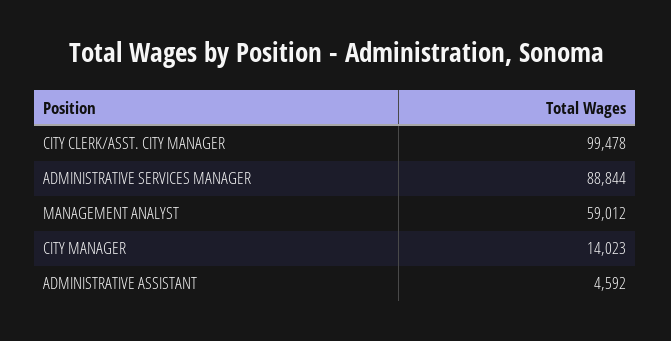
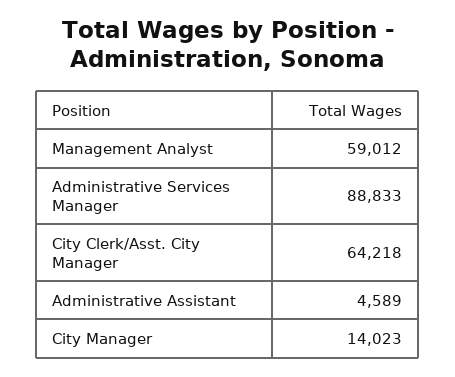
CITY CLERK/ASST. CITY MANAGER: 99478 -> 64218
ADMINISTRATIVE SERVICES MANAGER: 88844 -> 88833
ADMINISTRATIVE ASSISTANT: 4592 -> 4589

